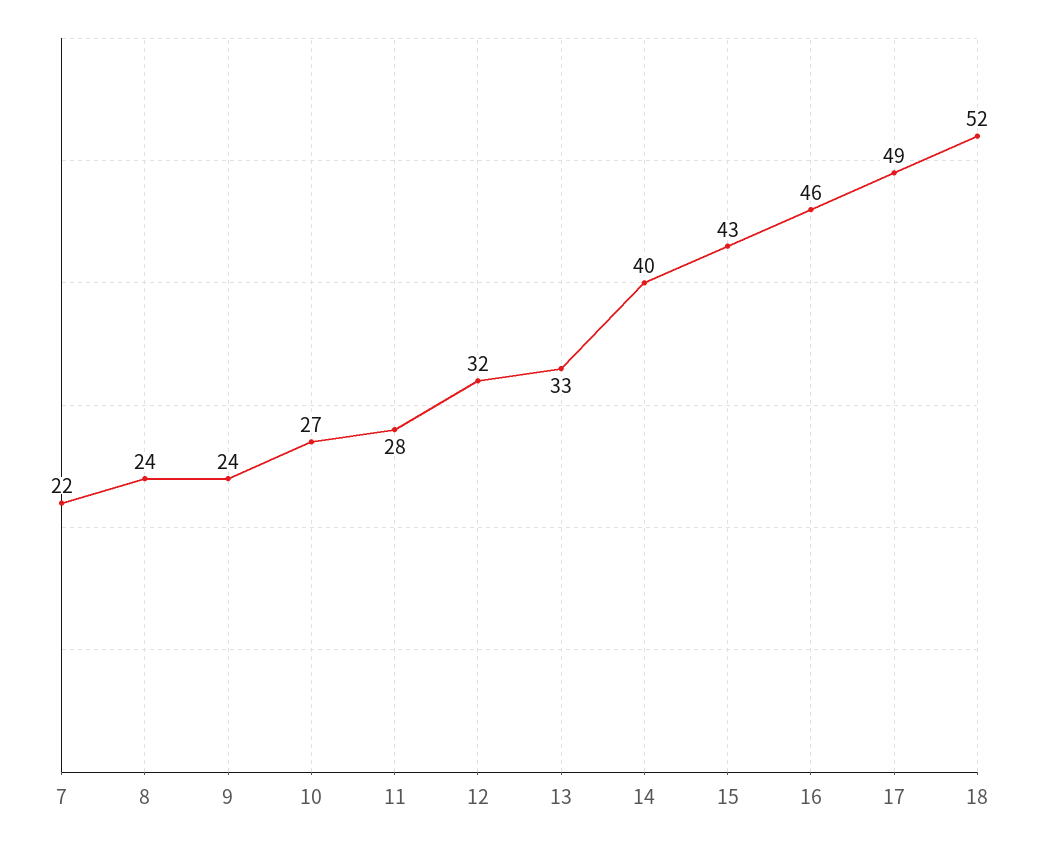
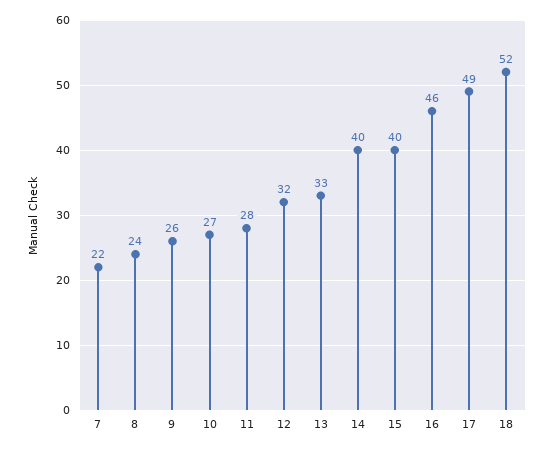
9: 24 -> 26
15: 43 -> 40

